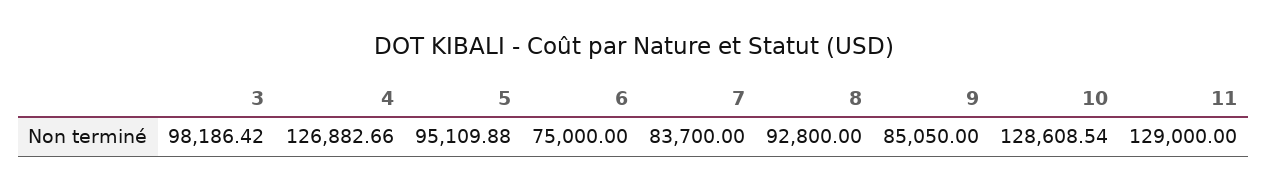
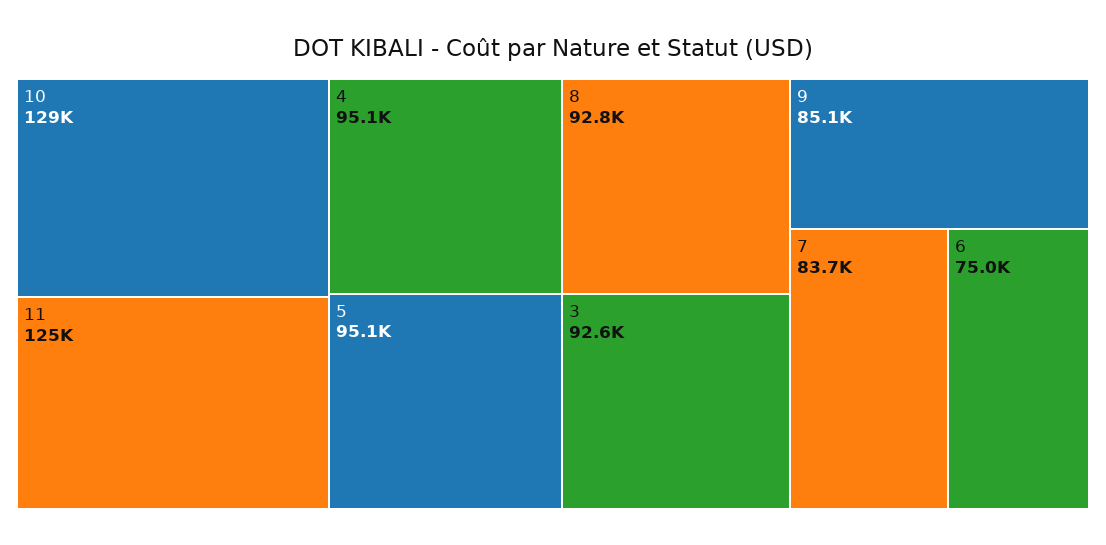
3: 98186.42 -> 92600
4: 126882.66 -> 95100
11: 129000 -> 125000

